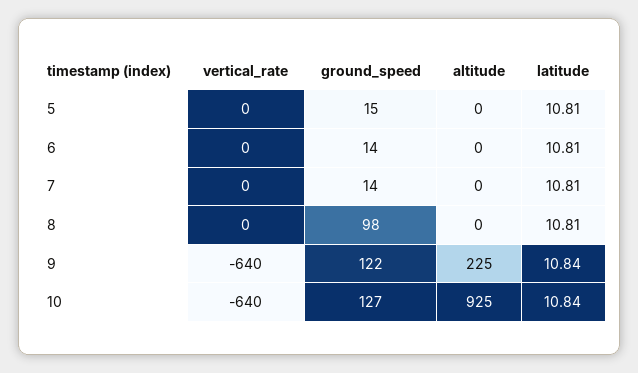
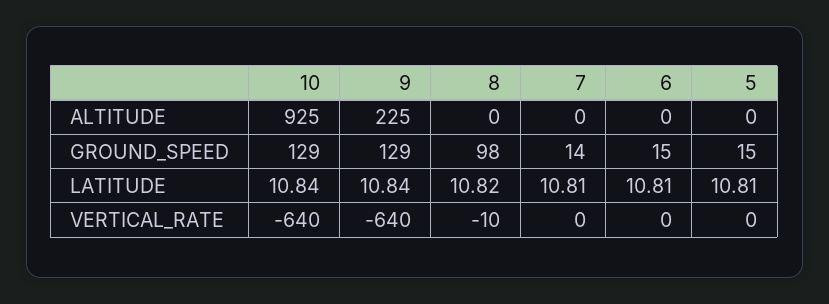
ground_speed, 6: 14 -> 15
vertical_rate, 8: 0 -> -10
latitude, 8: 10.81 -> 10.82
ground_speed, 9: 122 -> 129
ground_speed, 10: 127 -> 129

